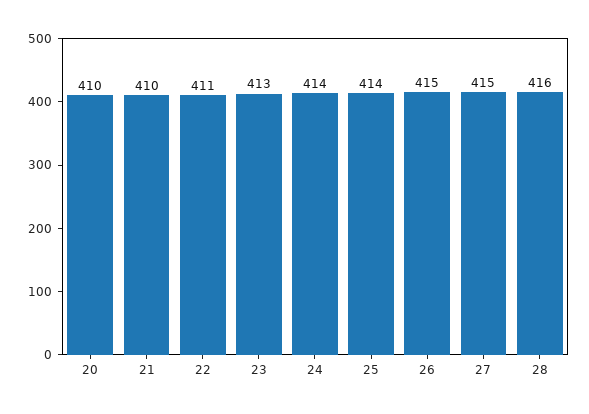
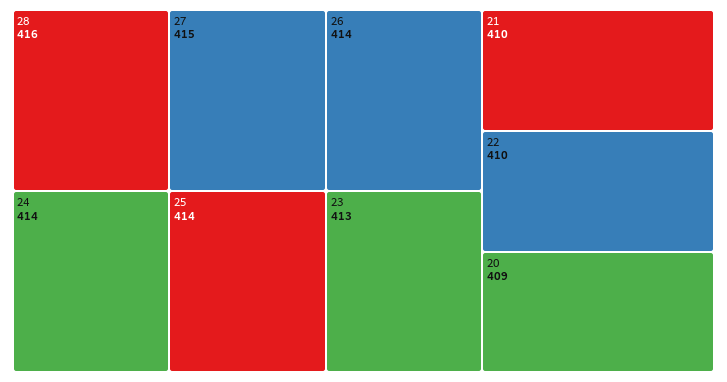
20: 410 -> 409
22: 411 -> 410
26: 415 -> 414

